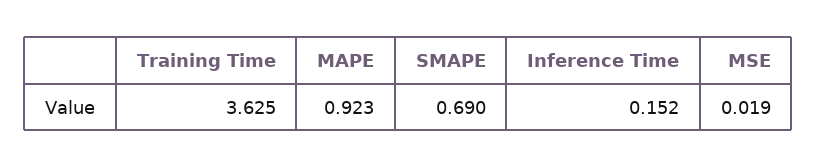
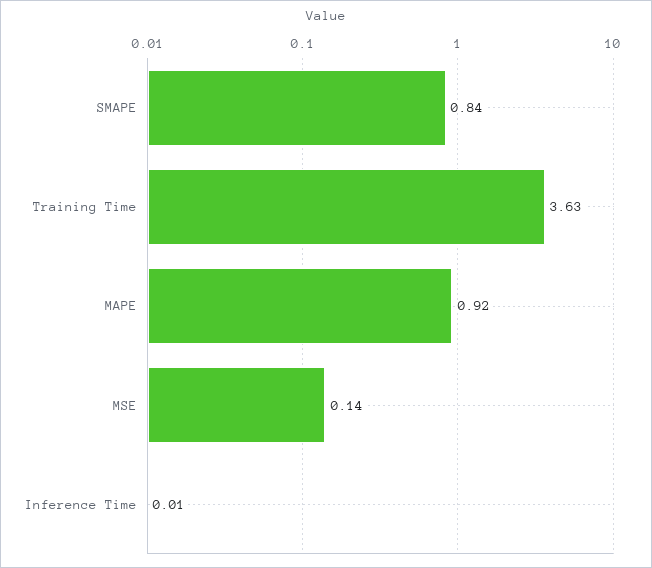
SMAPE: 0.69 -> 0.84
Inference Time: 0.152 -> 0.01
MSE: 0.019 -> 0.14

